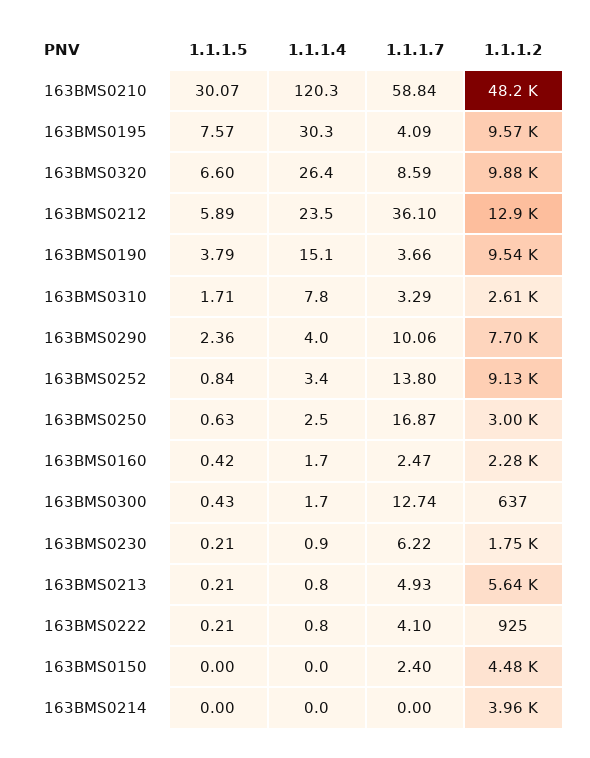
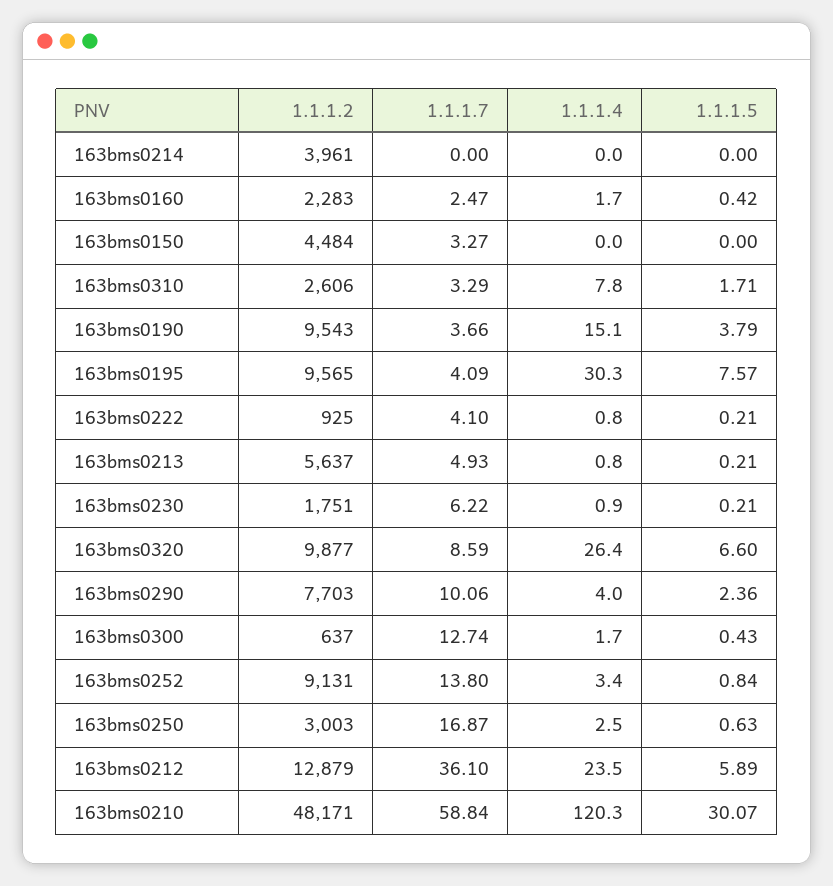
1.1.1.7, 163BMS0150: 2.4 -> 3.27

